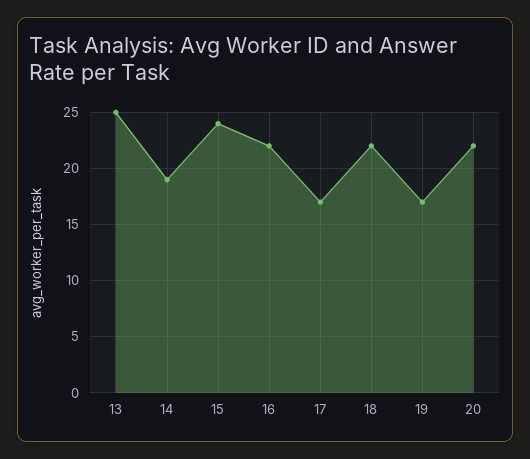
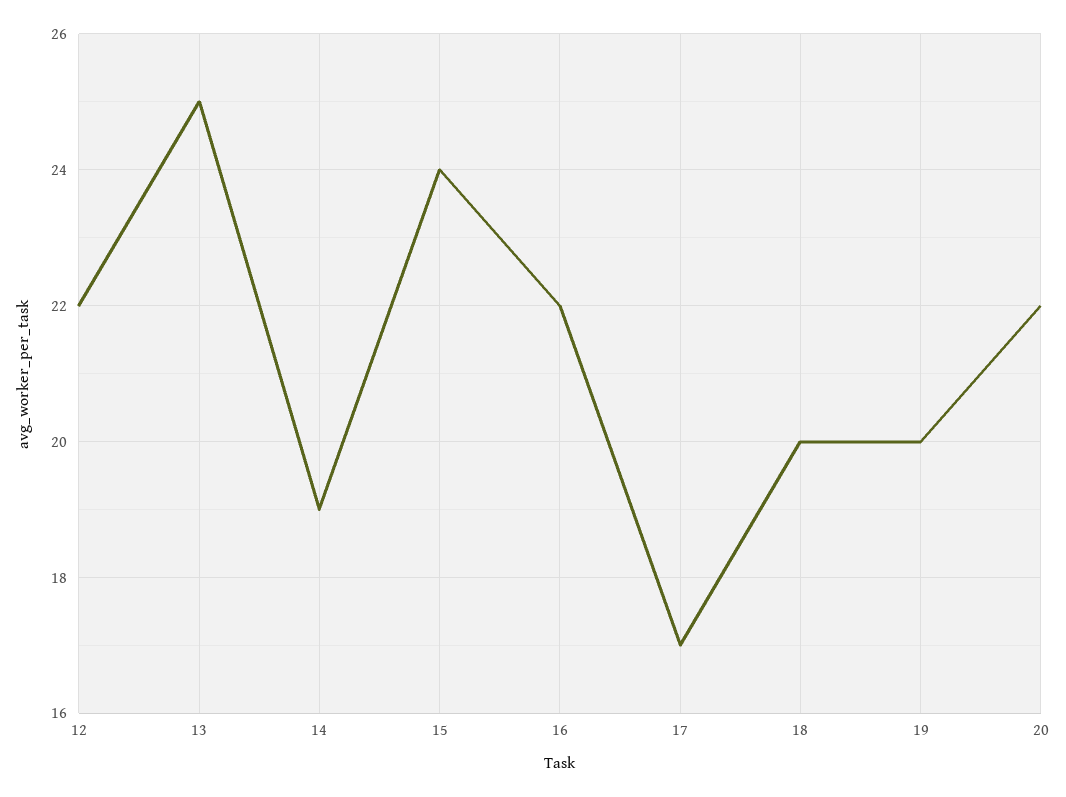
18: 22 -> 20
19: 17 -> 20
12: none -> 22

